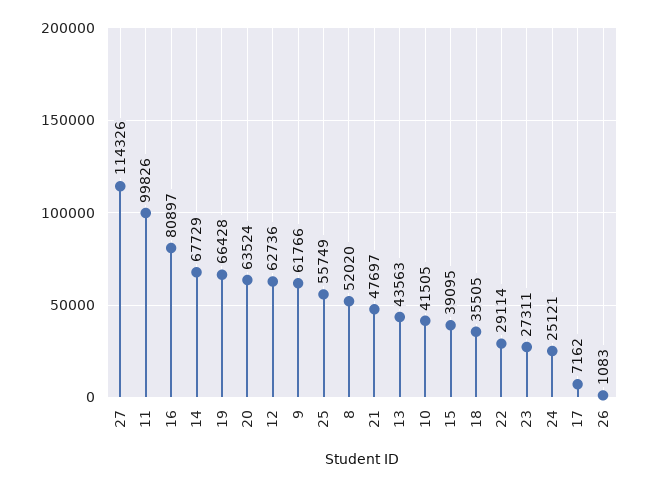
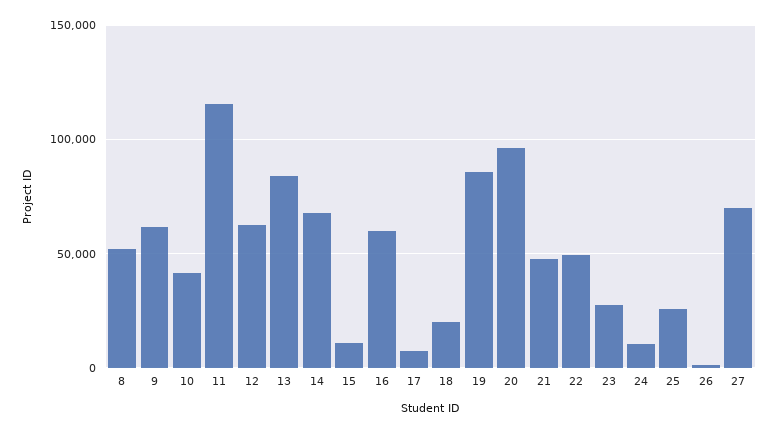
27: 114326 -> 70000
11: 99826 -> 115000
16: 80897 -> 60000
19: 66428 -> 85000
20: 63524 -> 95000
25: 55749 -> 25000
13: 43563 -> 85000
15: 39095 -> 10000
18: 35505 -> 20000
22: 29114 -> 50000
24: 25121 -> 10000

